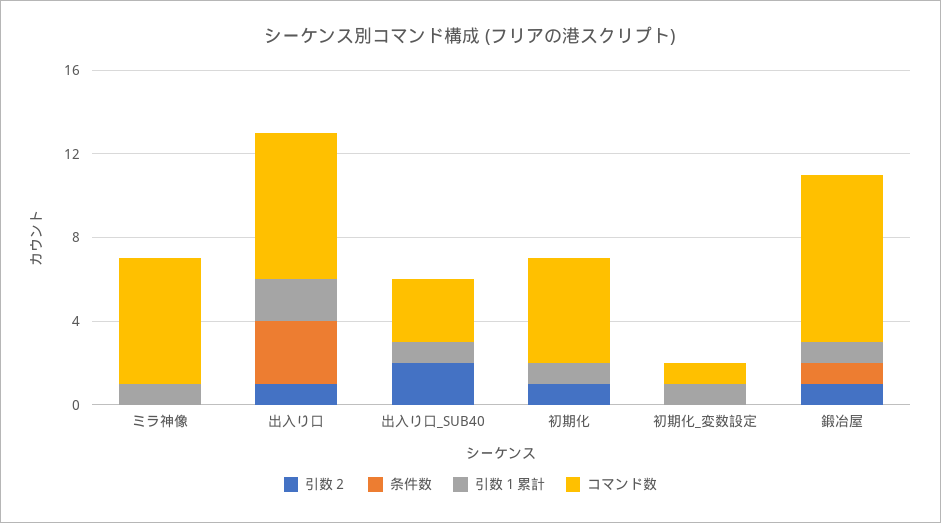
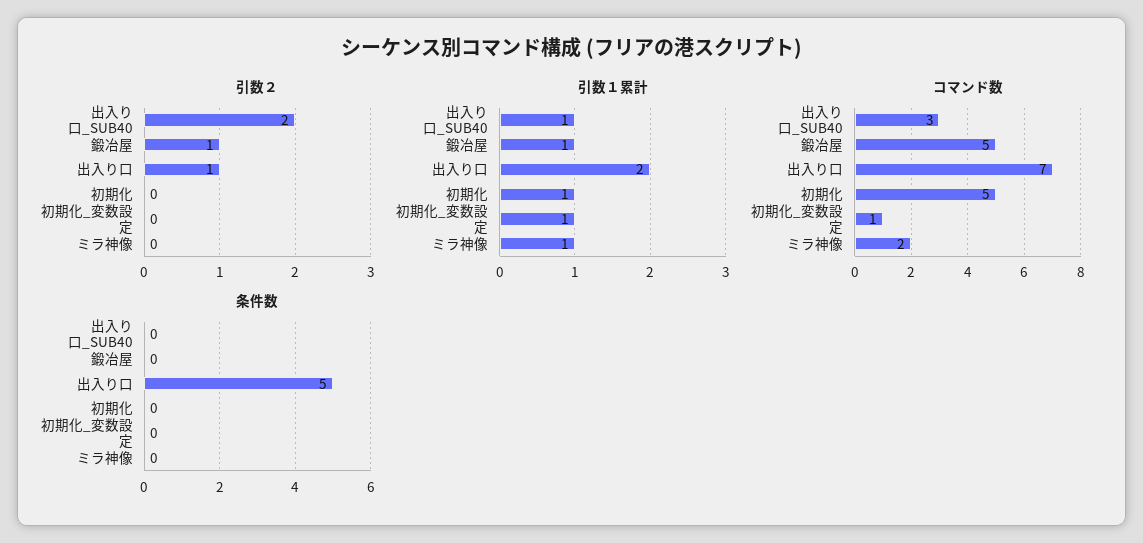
コマンド数, ミラ神像: 6 -> 2
条件数, 出入り口: 3 -> 5
引数２, 初期化: 1 -> 0
条件数, 鍛冶屋: 1 -> 0
コマンド数, 鍛冶屋: 8 -> 5

